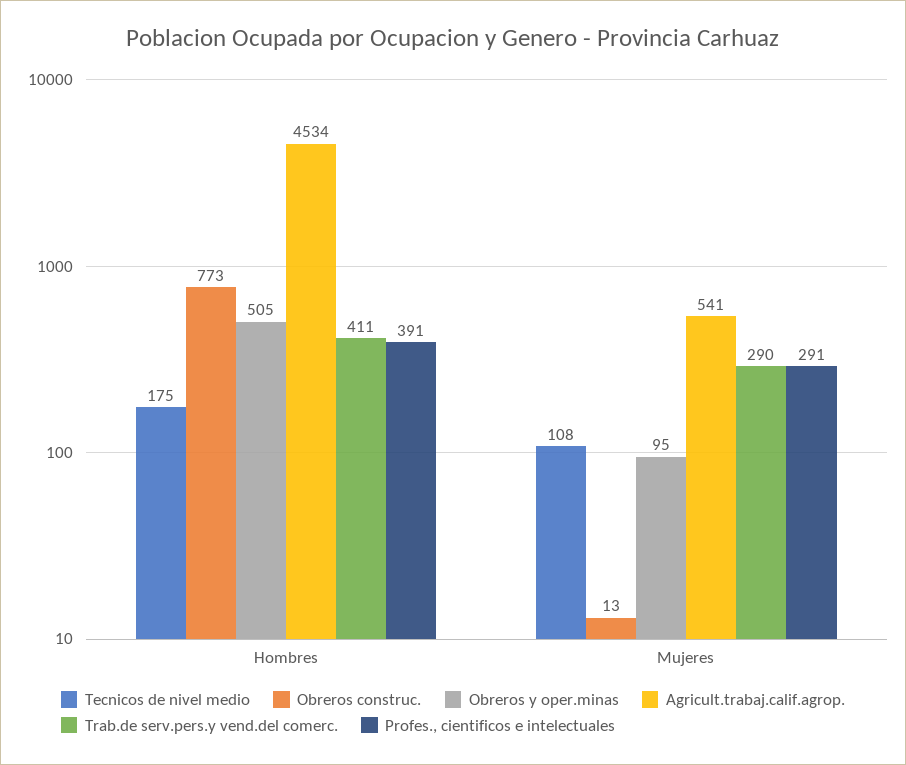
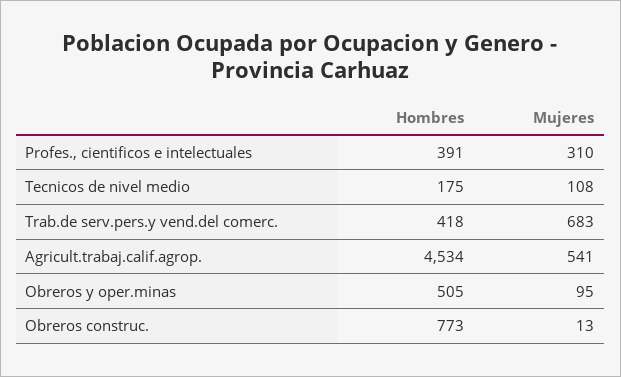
Trab.de serv.pers.y vend.del comerc., Hombres: 411 -> 418
Trab.de serv.pers.y vend.del comerc., Mujeres: 290 -> 683
Profes., cientificos e intelectuales, Mujeres: 291 -> 310

